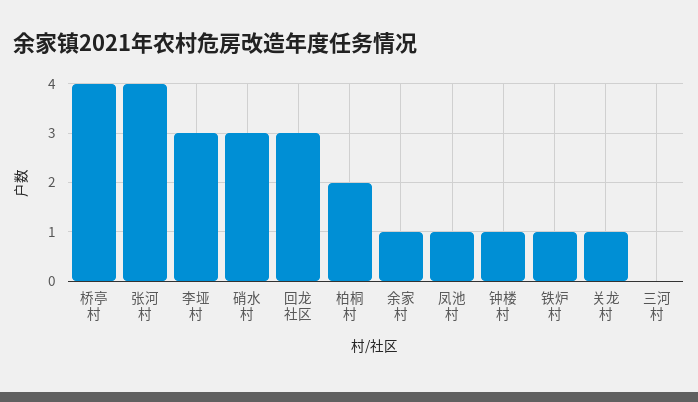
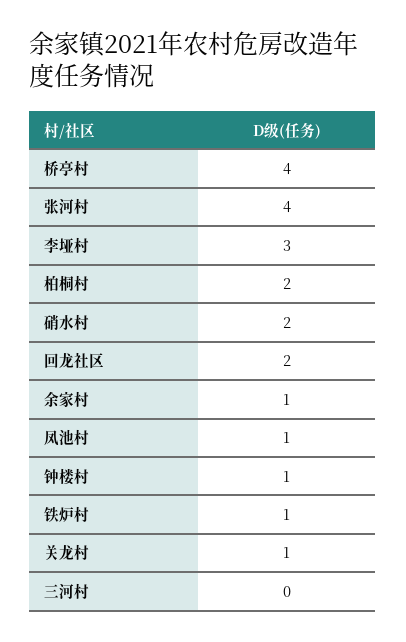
硝水村: 3 -> 2
回龙社区: 3 -> 2

